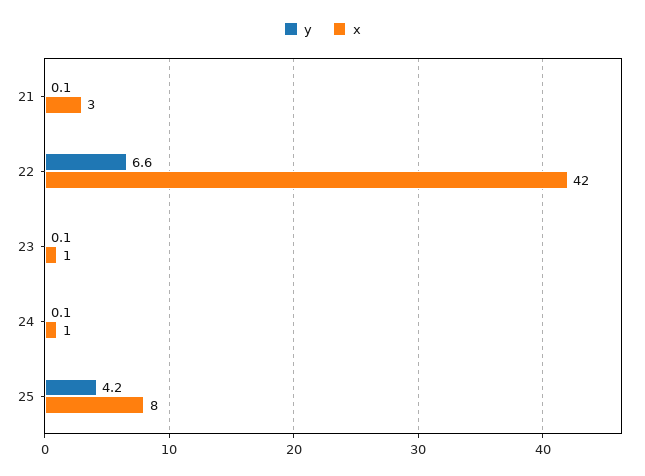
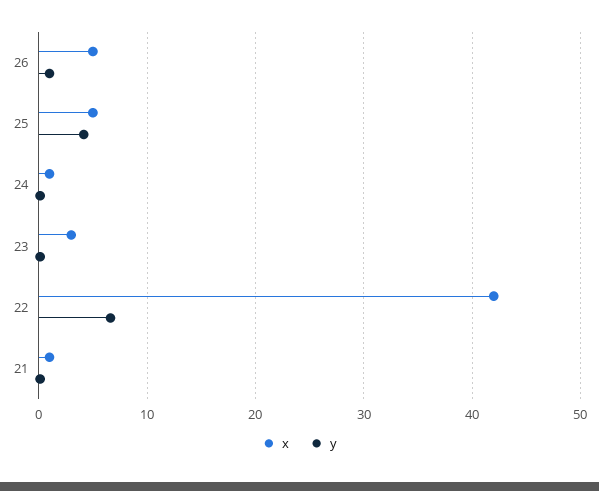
x, 21: 3 -> 1
x, 23: 1 -> 3
x, 25: 8 -> 5
x, 26: none -> 5
y, 26: none -> 1

